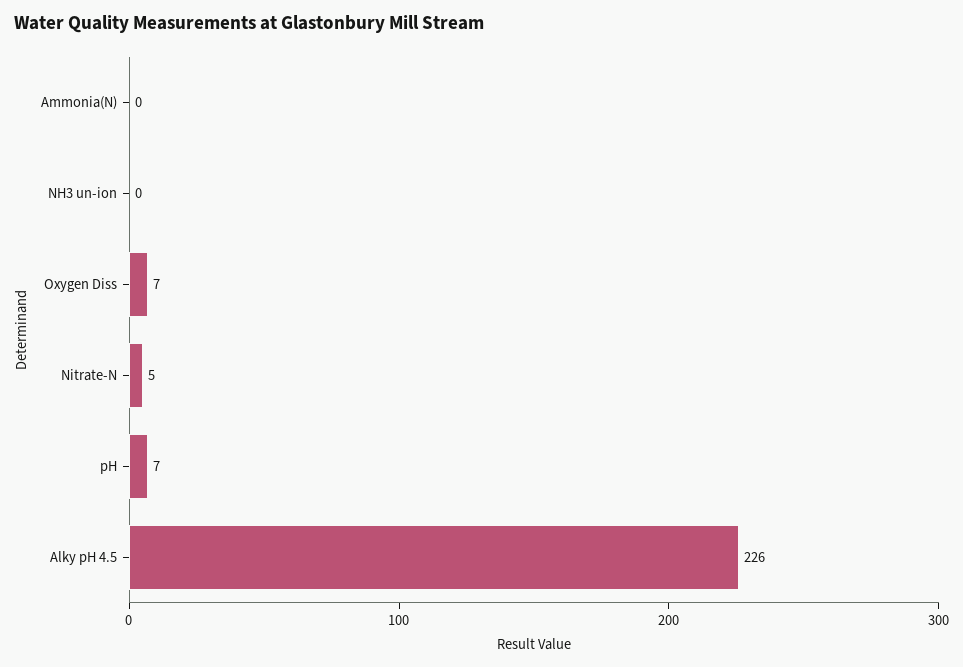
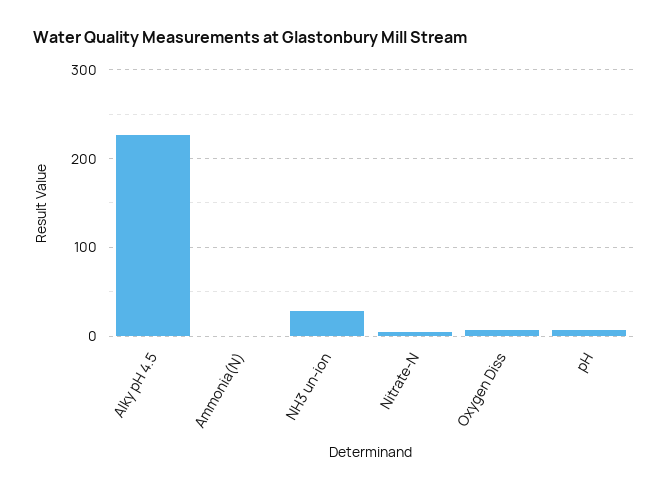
NH3 un-ion: 0 -> 30

